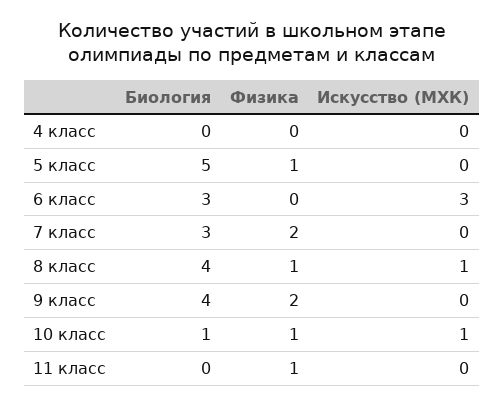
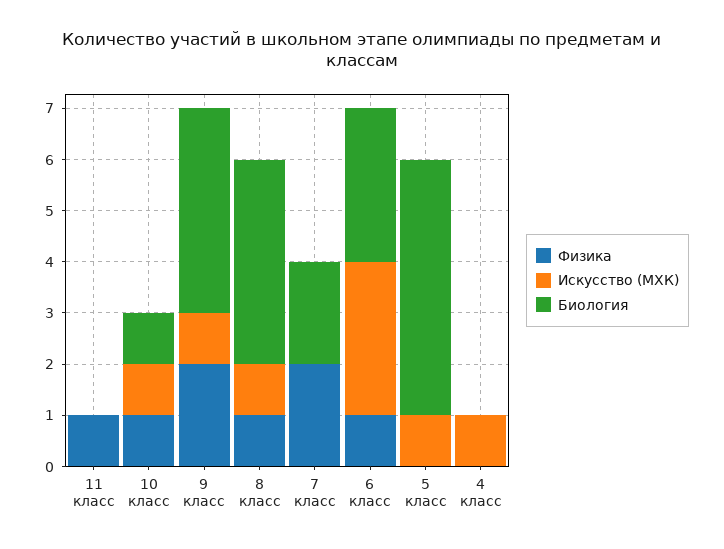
Искусство (МХК), 4 класс: 0 -> 1
Физика, 5 класс: 1 -> 0
Искусство (МХК), 5 класс: 0 -> 1
Физика, 6 класс: 0 -> 1
Биология, 7 класс: 3 -> 2
Искусство (МХК), 9 класс: 0 -> 1

